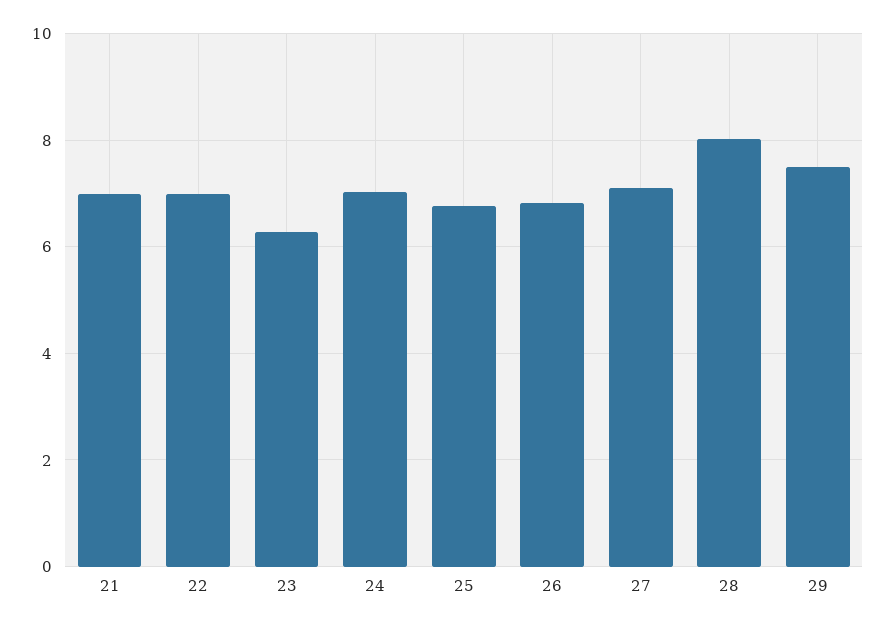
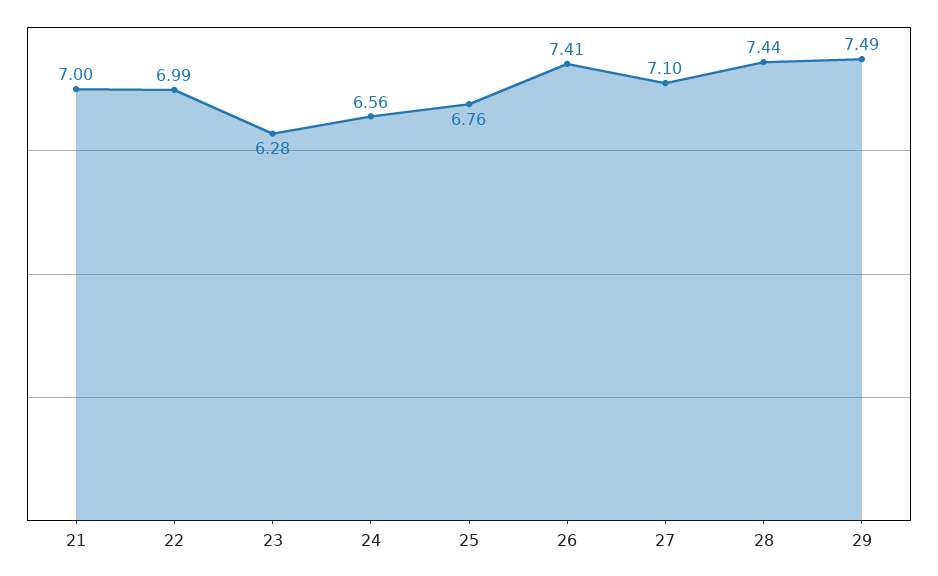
24: 7 -> 6.56
26: 6.8 -> 7.41
28: 8 -> 7.44

